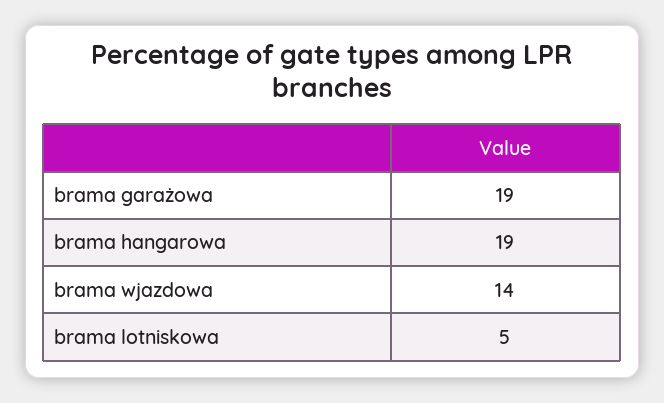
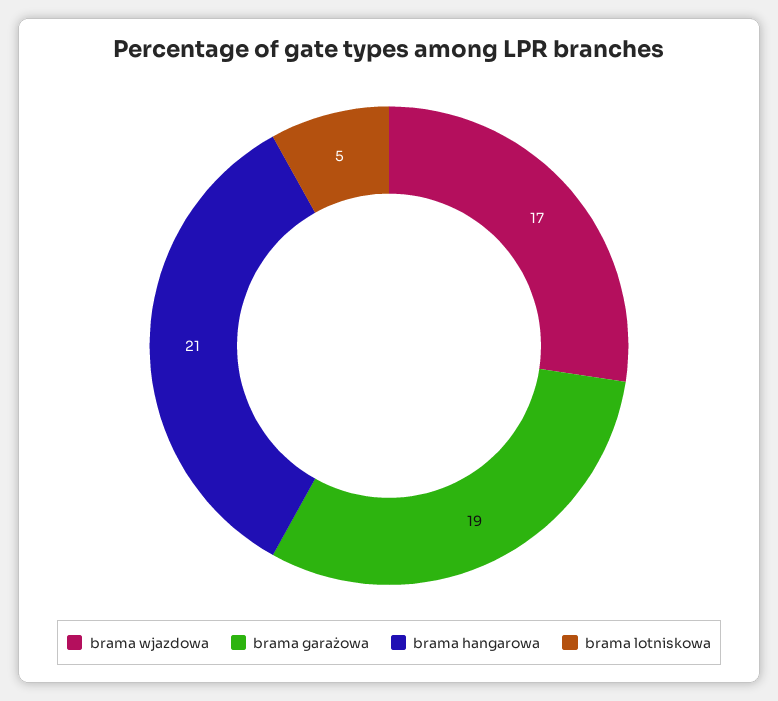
brama hangarowa: 19 -> 21
brama wjazdowa: 14 -> 17

